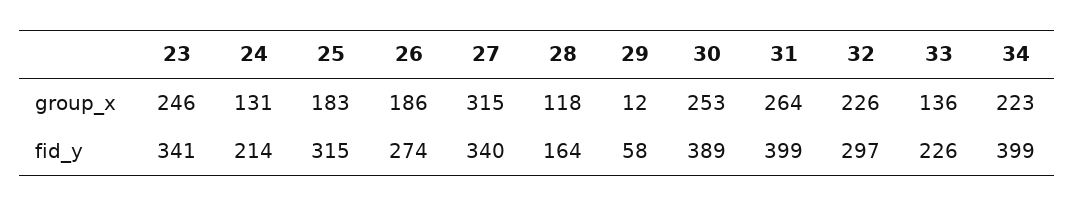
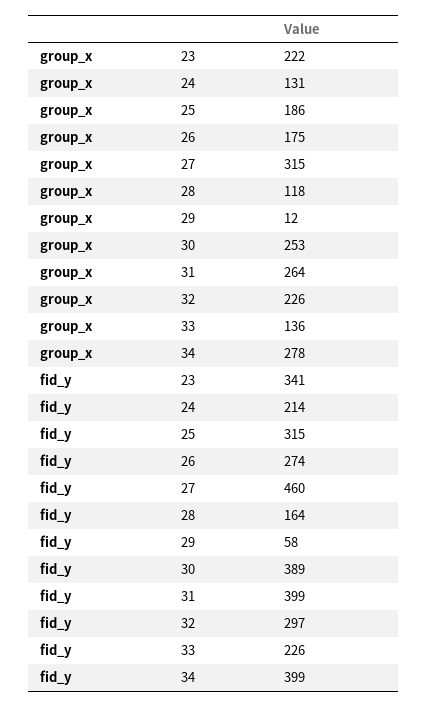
23, group_x: 246 -> 222
25, group_x: 183 -> 186
26, group_x: 186 -> 175
34, group_x: 223 -> 278
27, fid_y: 340 -> 460

